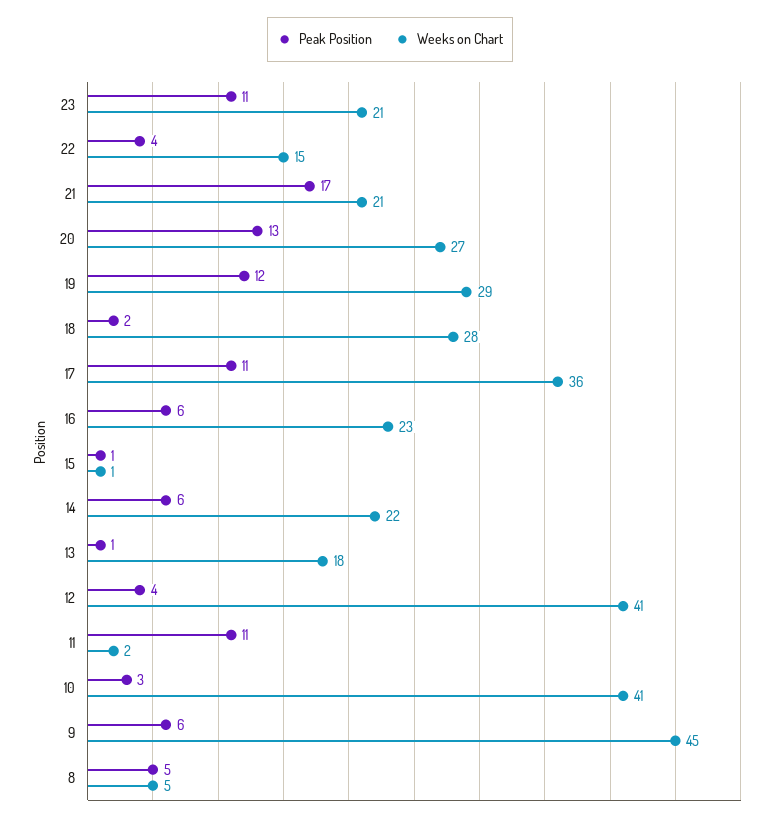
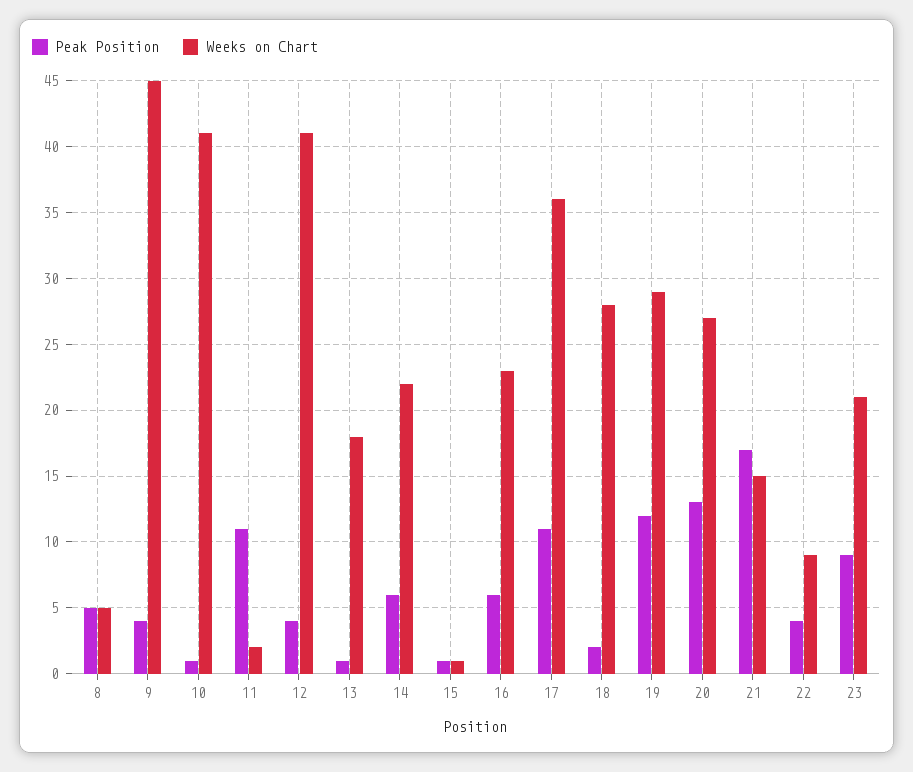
Peak Position, 23: 11 -> 9
Weeks on Chart, 22: 15 -> 9
Weeks on Chart, 21: 21 -> 15
Peak Position, 10: 3 -> 1
Peak Position, 9: 6 -> 4

